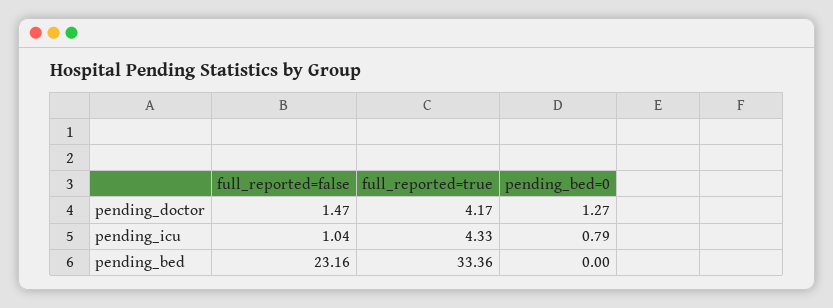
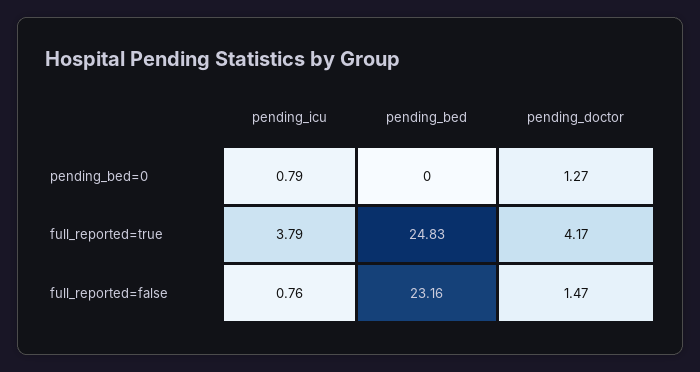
full_reported=false, pending_icu: 1.04 -> 0.76
full_reported=true, pending_icu: 4.33 -> 3.79
full_reported=true, pending_bed: 33.36 -> 24.83

